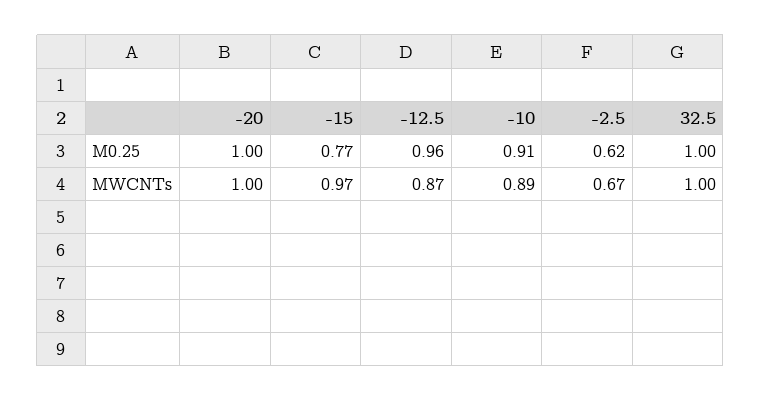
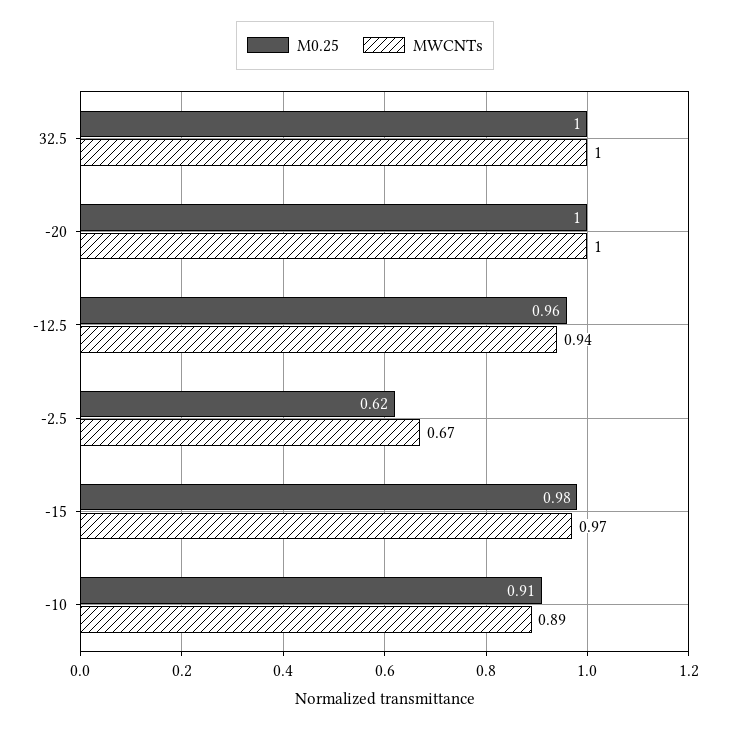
M0.25, -15: 0.77 -> 0.98
MWCNTs, -12.5: 0.87 -> 0.94

